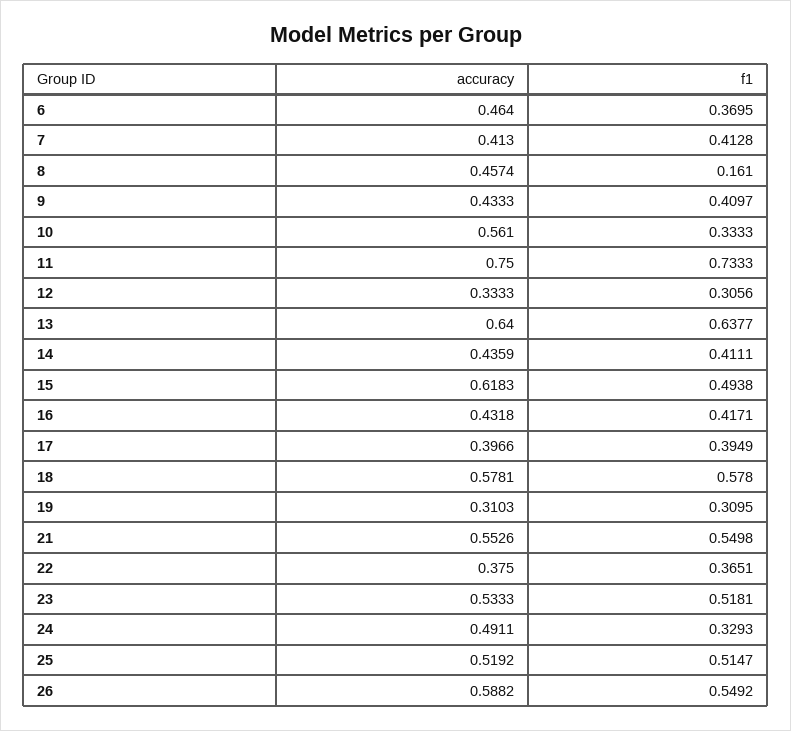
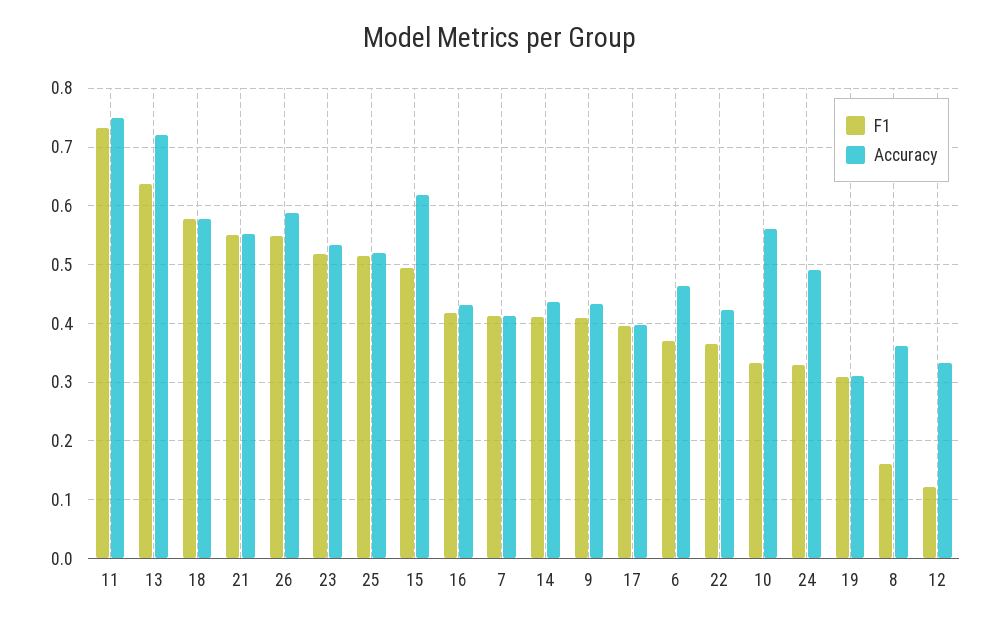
accuracy, 8: 0.4574 -> 0.36
f1, 12: 0.3056 -> 0.12
accuracy, 13: 0.64 -> 0.72
accuracy, 22: 0.375 -> 0.42

